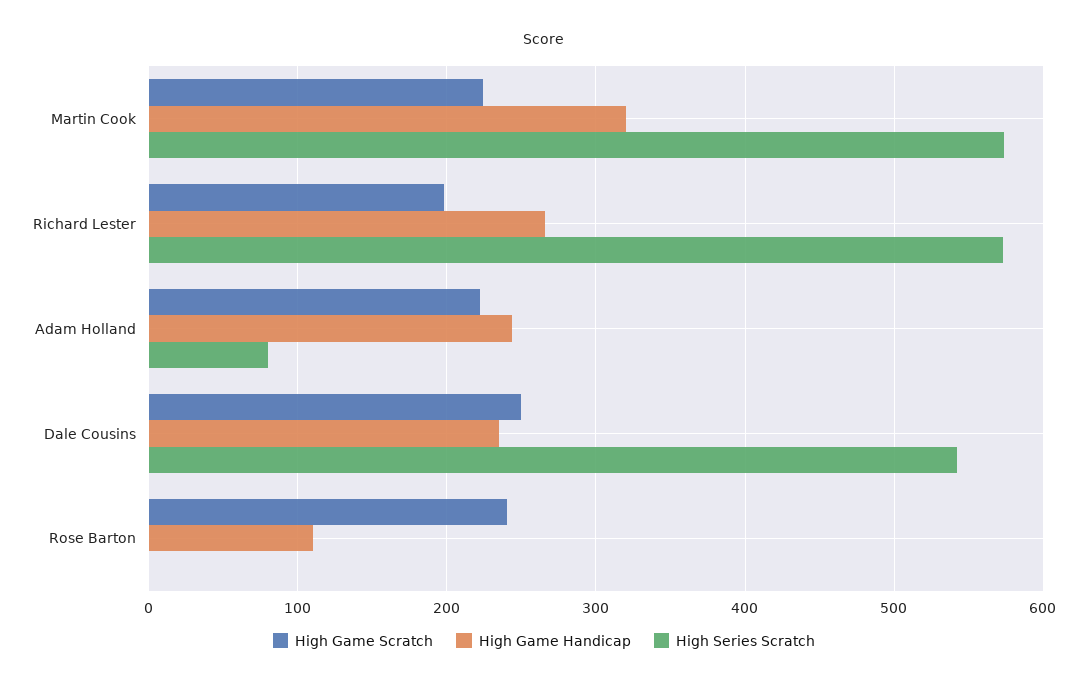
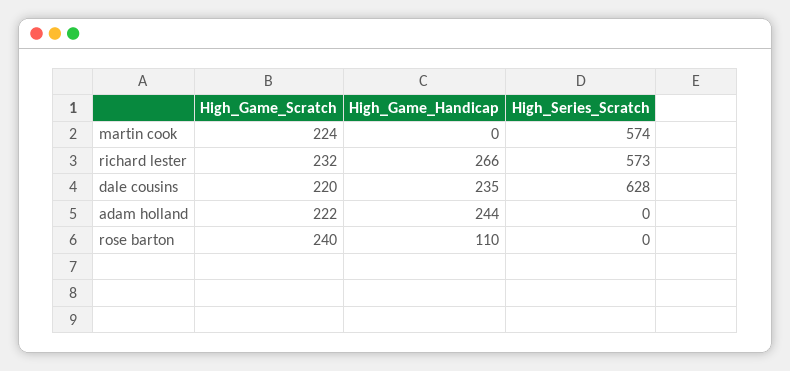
High Game Handicap, Martin Cook: 320 -> 0
High Game Scratch, Richard Lester: 200 -> 232
High Series Scratch, Adam Holland: 80 -> 0
High Game Scratch, Dale Cousins: 250 -> 220
High Series Scratch, Dale Cousins: 540 -> 628

